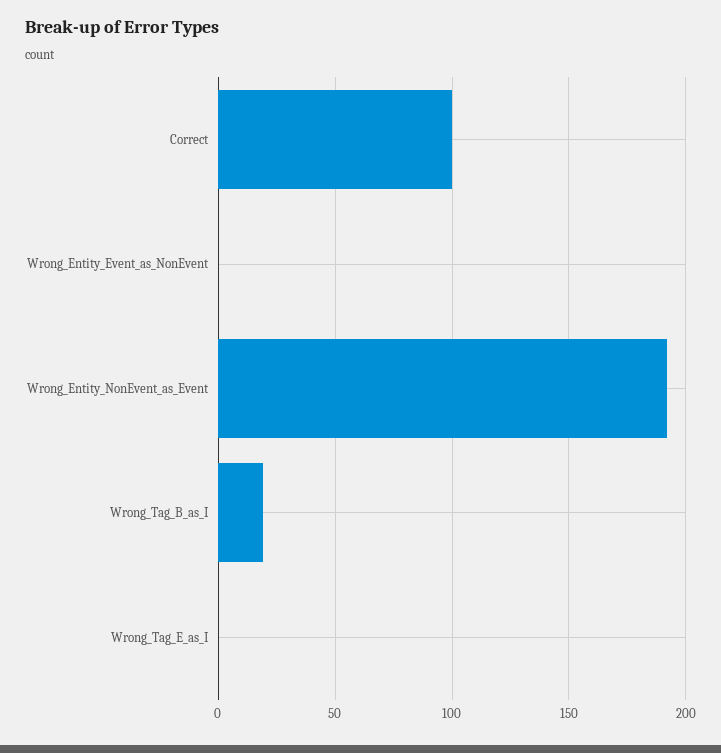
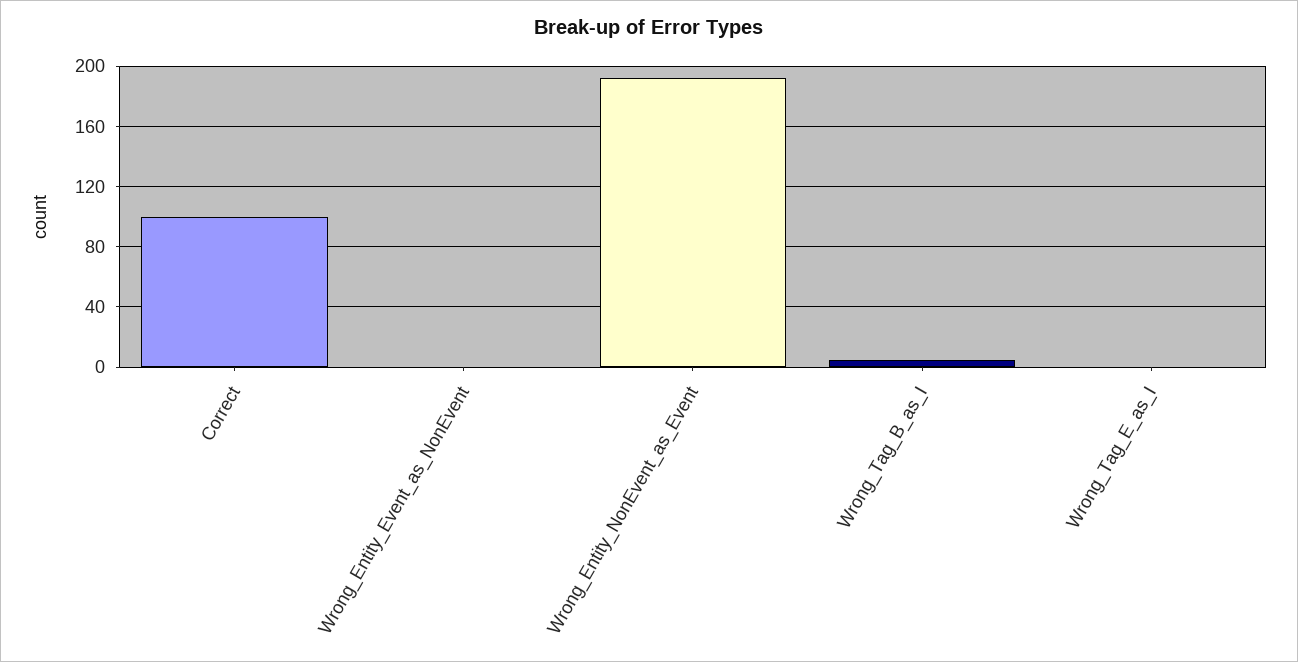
Wrong_Tag_B_as_I: 20 -> 5

